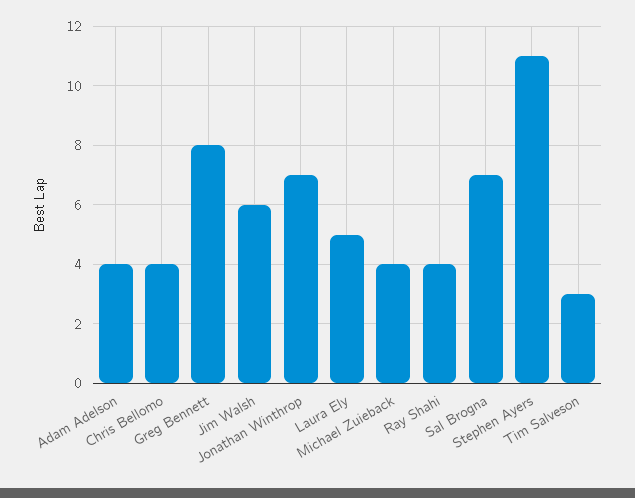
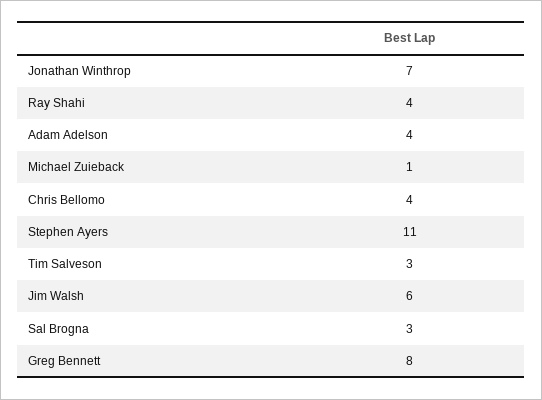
Laura Ely: 5 -> none
Michael Zuieback: 4 -> 1
Sal Brogna: 7 -> 3

